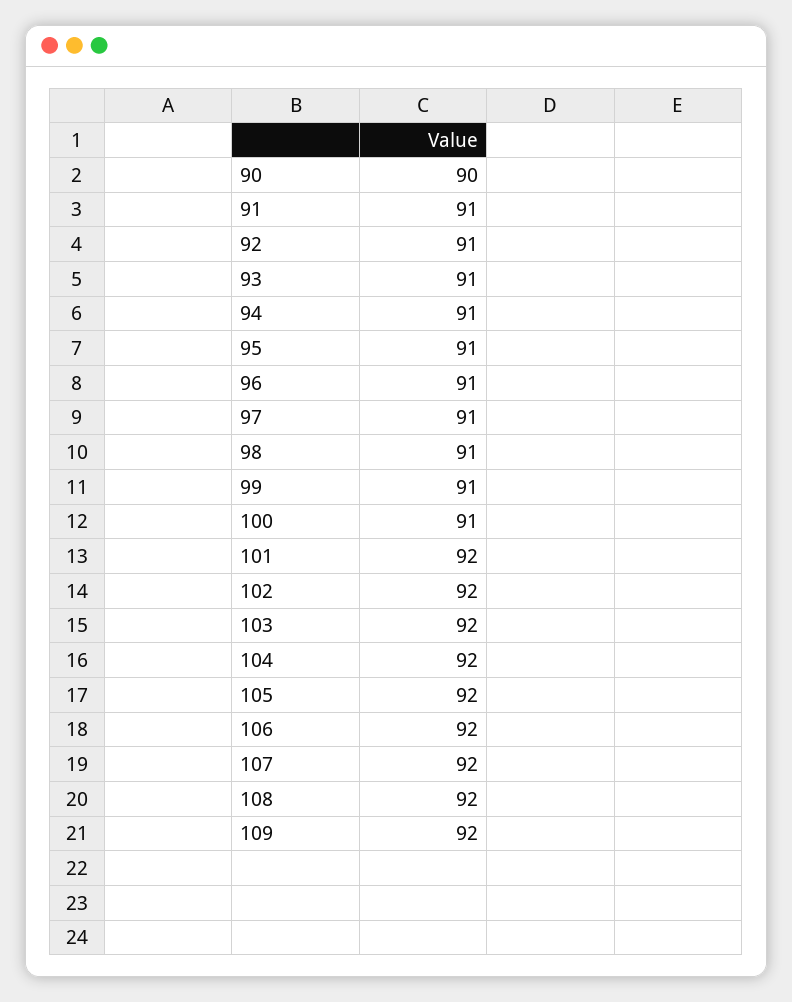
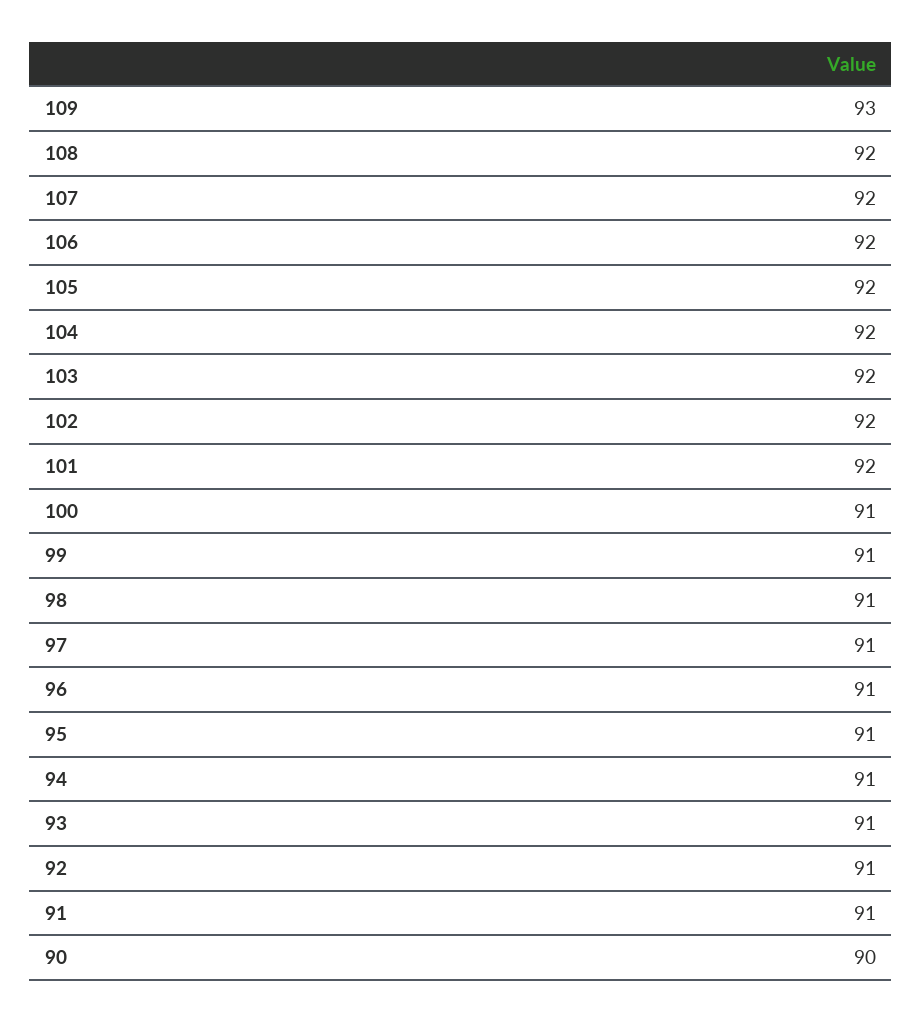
109: 92 -> 93

